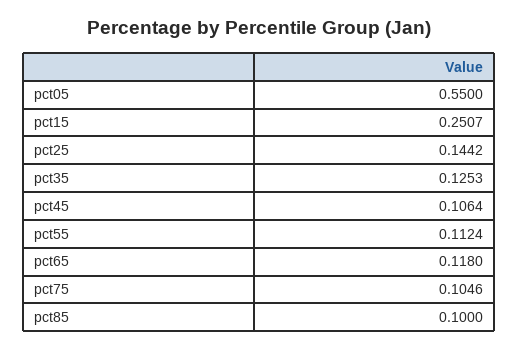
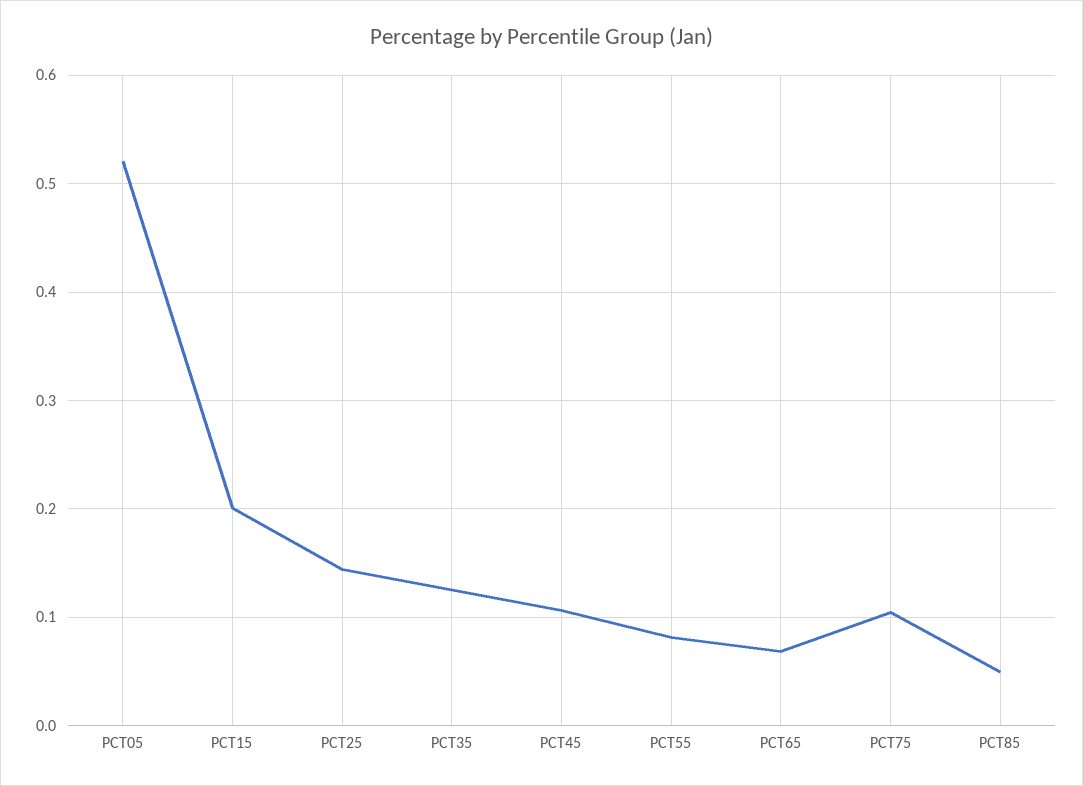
pct05: 0.55 -> 0.52
pct15: 0.2507 -> 0.2
pct55: 0.1124 -> 0.08
pct65: 0.118 -> 0.07
pct85: 0.1 -> 0.05

